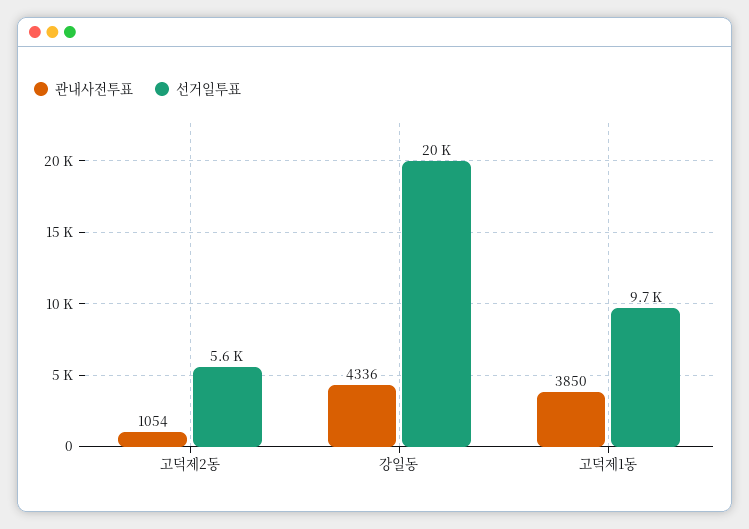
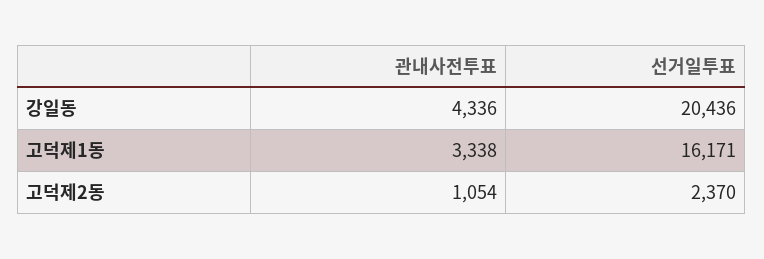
선거일투표, 고덕제2동: 5600 -> 2370
관내사전투표, 고덕제1동: 3850 -> 3338
선거일투표, 고덕제1동: 9700 -> 16171

